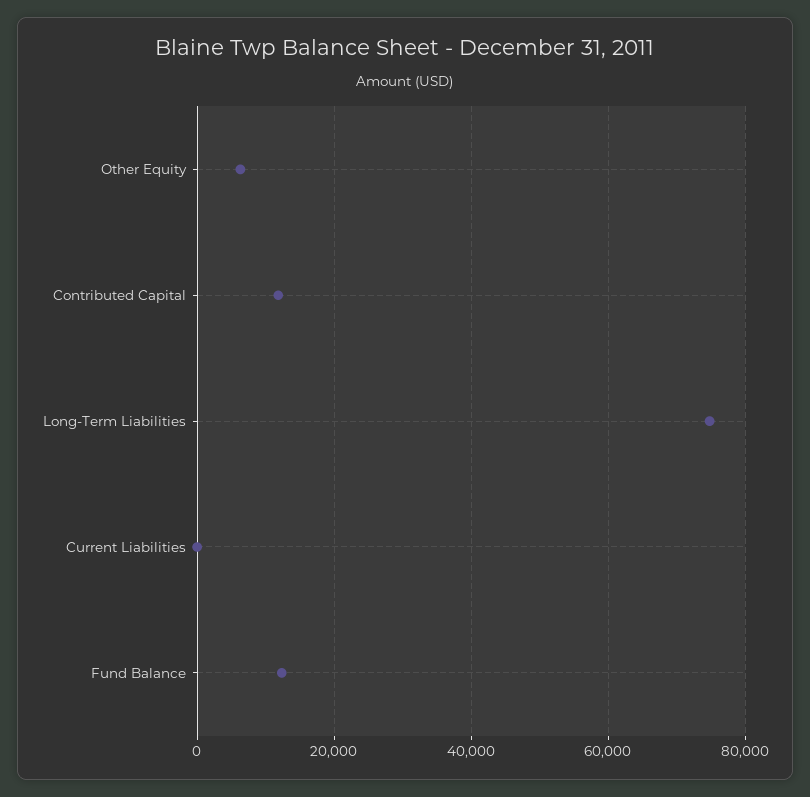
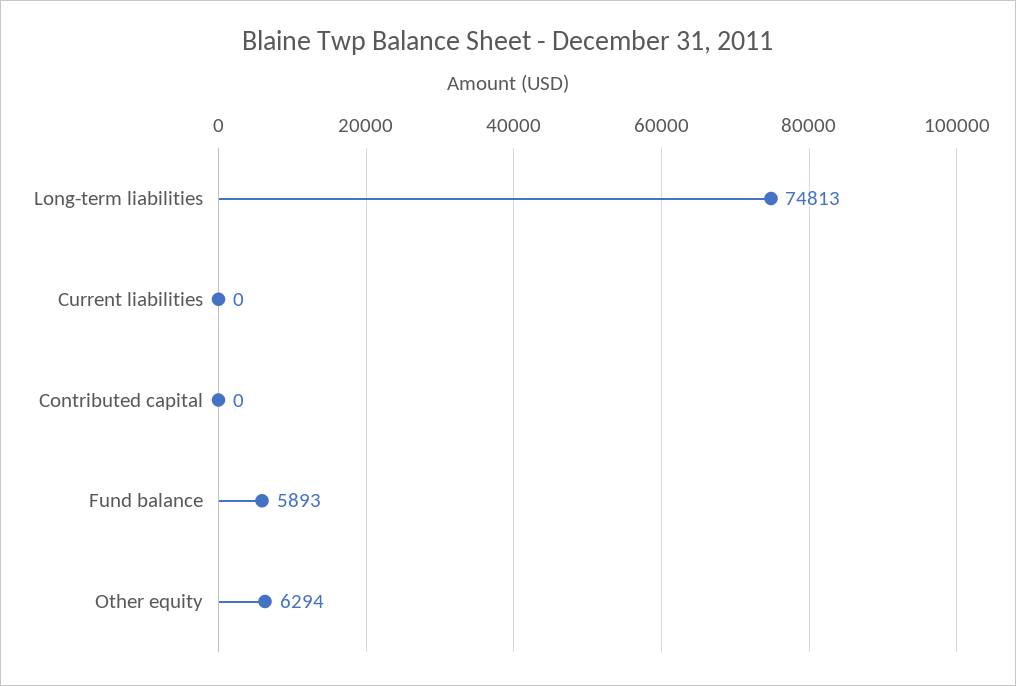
Contributed Capital: 12000 -> 0
Fund Balance: 12000 -> 5893

